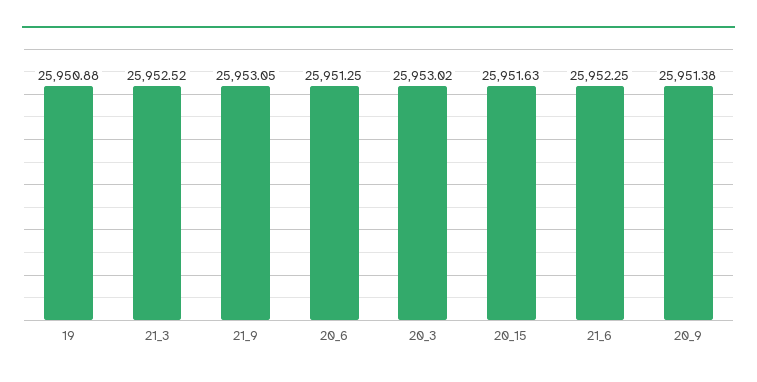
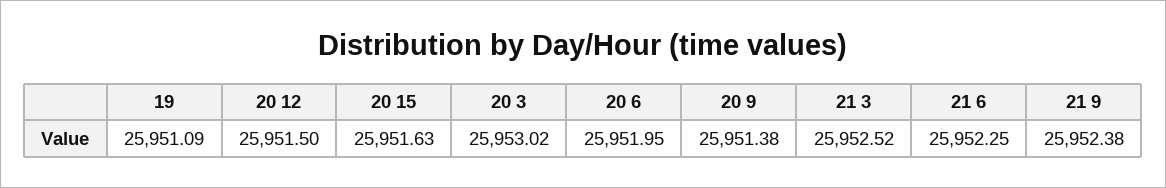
19: 25950.88 -> 25951.09
21_9: 25953.05 -> 25952.38
20_6: 25951.25 -> 25951.95
20 12: none -> 25951.5

